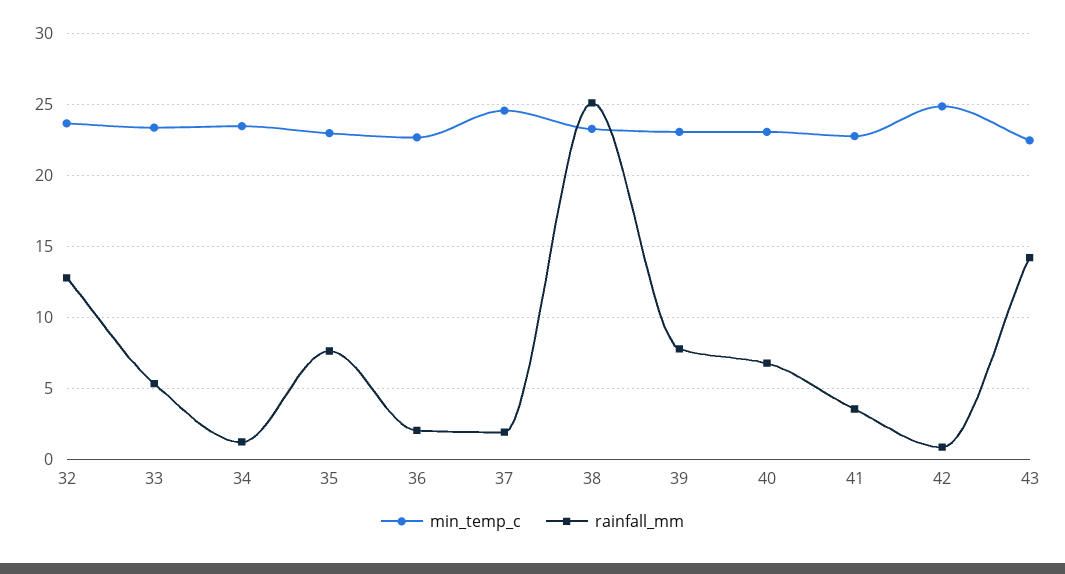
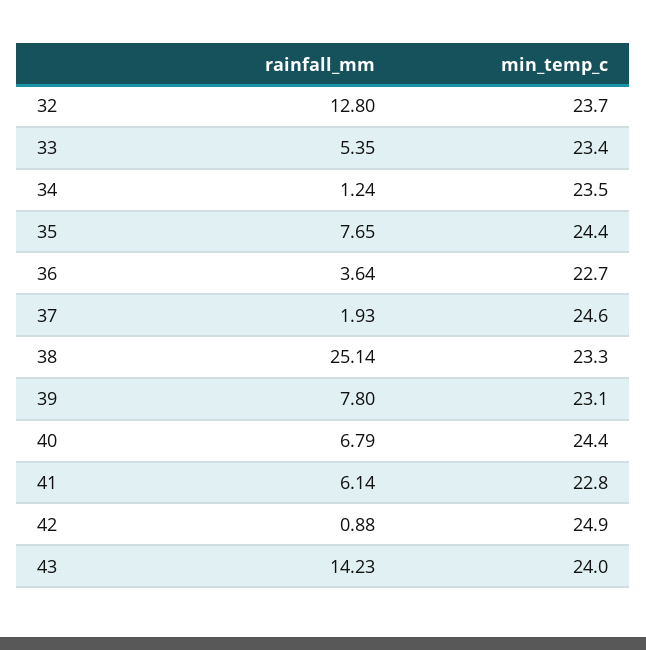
min_temp_c, 35: 23 -> 24.4
rainfall_mm, 36: 2 -> 3.64
min_temp_c, 40: 23 -> 24.4
rainfall_mm, 41: 3.5 -> 6.14
min_temp_c, 43: 22.5 -> 24

